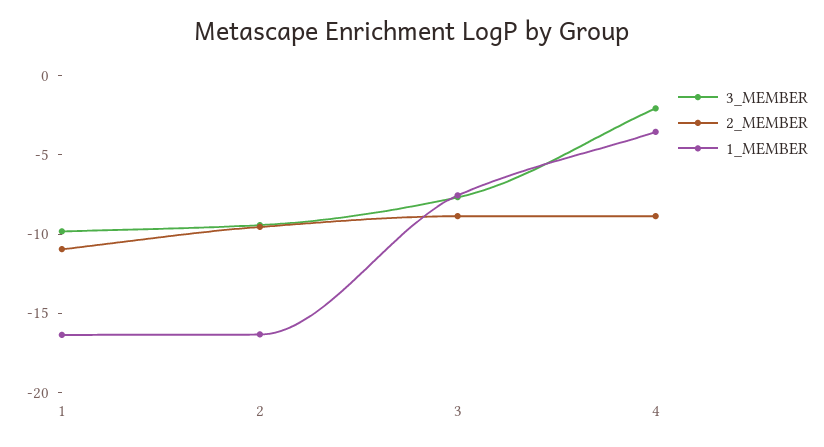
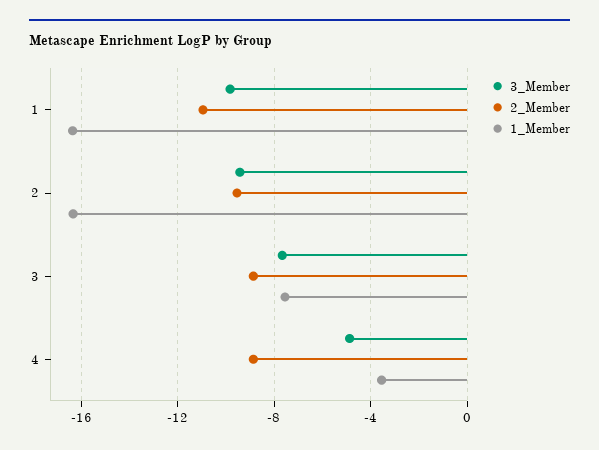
3_MEMBER, 4: -2 -> -5

